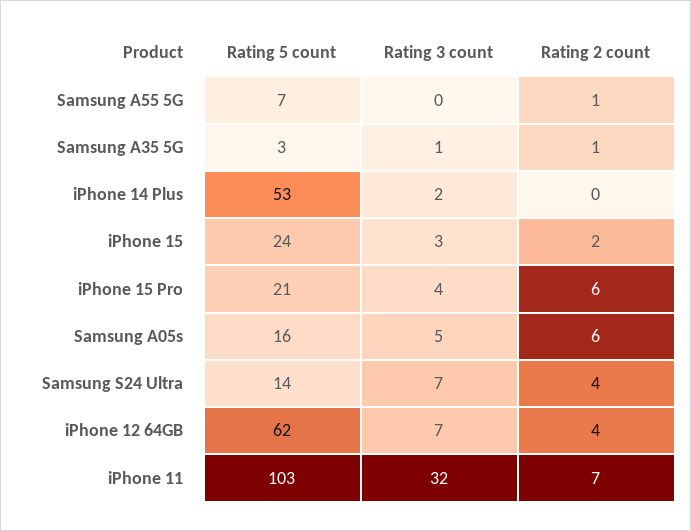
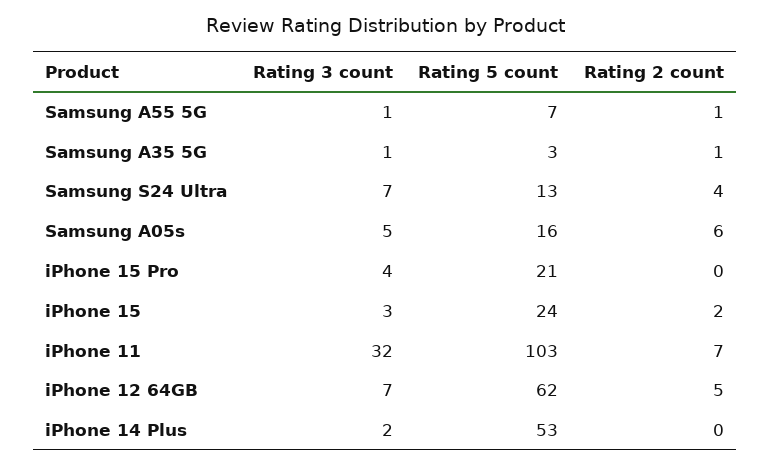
Rating 3 count, Samsung A55 5G: 0 -> 1
Rating 2 count, iPhone 15 Pro: 6 -> 0
Rating 5 count, Samsung S24 Ultra: 14 -> 13
Rating 2 count, iPhone 12 64GB: 4 -> 5

